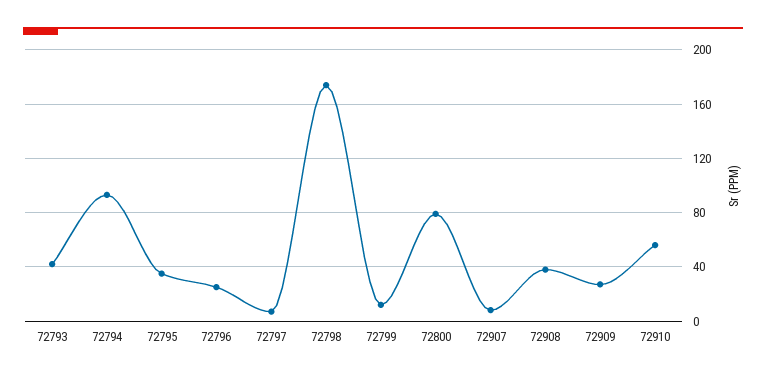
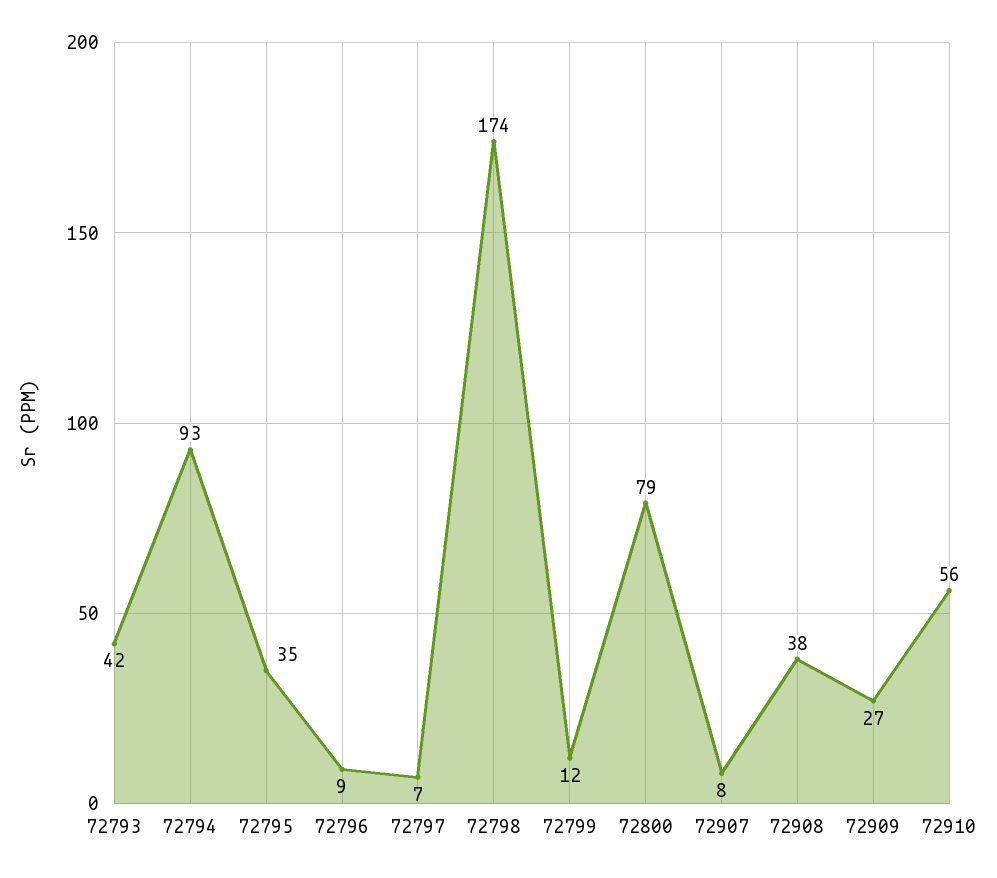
72796: 25 -> 9

